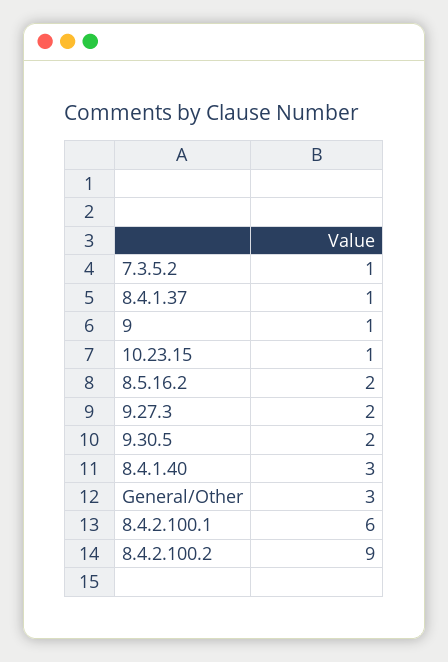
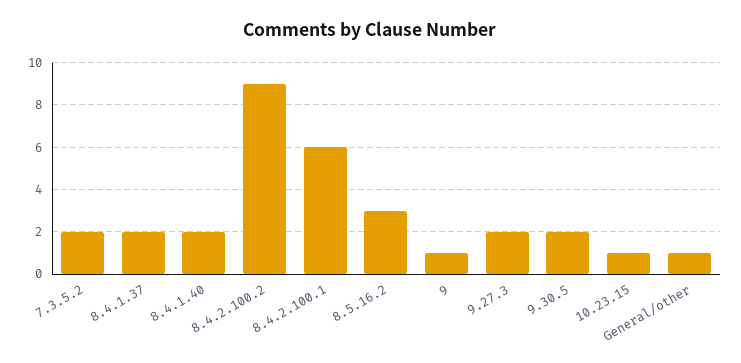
7.3.5.2: 1 -> 2
8.4.1.37: 1 -> 2
8.5.16.2: 2 -> 3
8.4.1.40: 3 -> 2
General/Other: 3 -> 1

